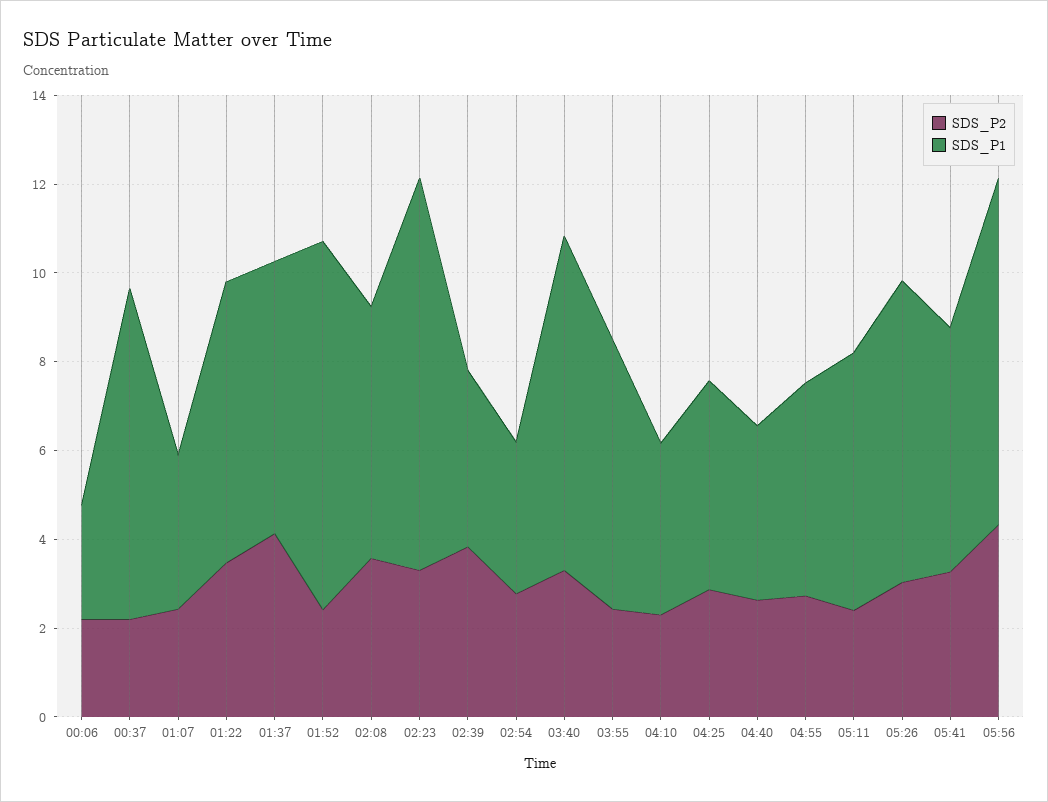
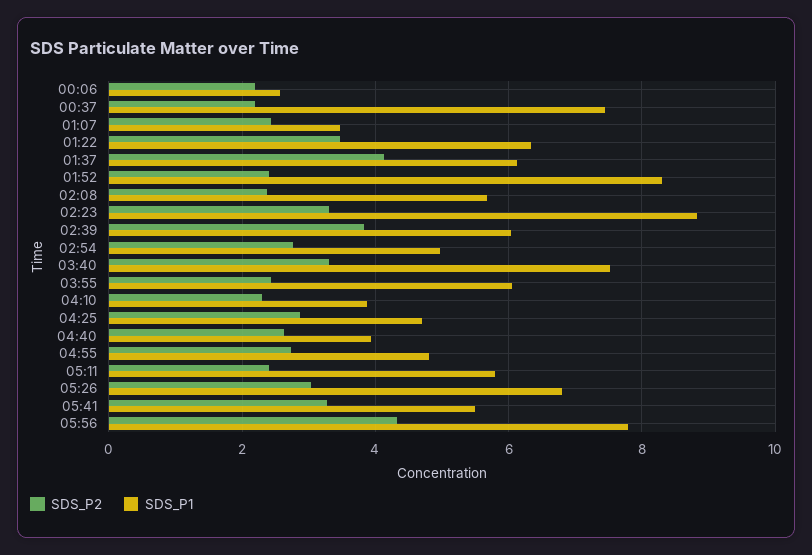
SDS_P2, 02:08: 3.5 -> 2.4
SDS_P1, 02:39: 4 -> 6
SDS_P1, 02:54: 3.5 -> 5

